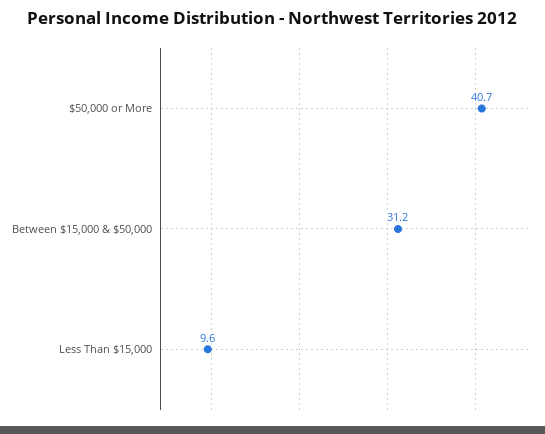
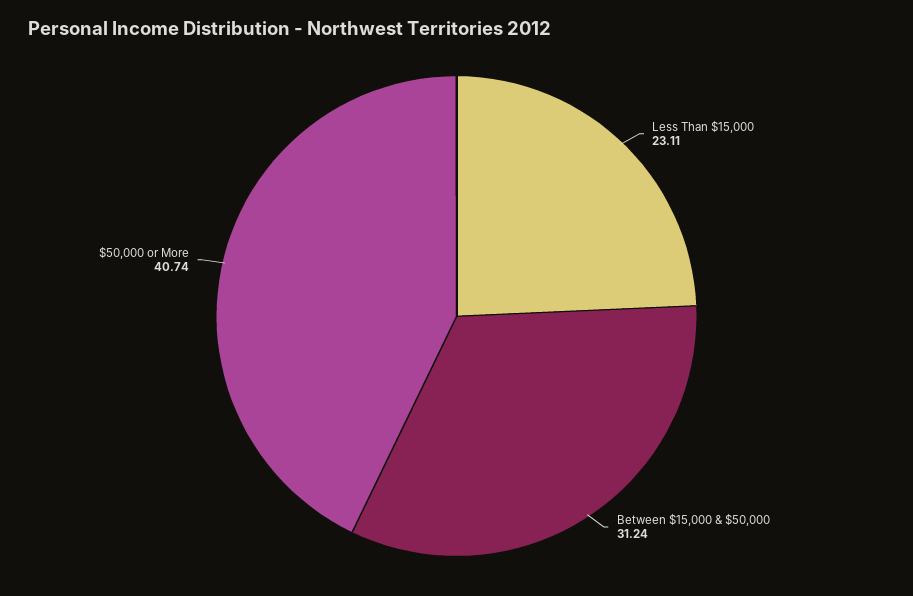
Less Than $15,000: 9.6 -> 23.11

